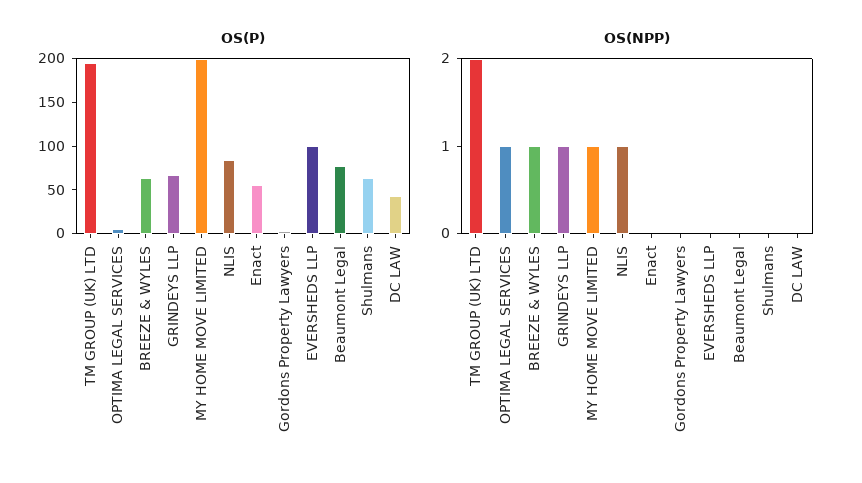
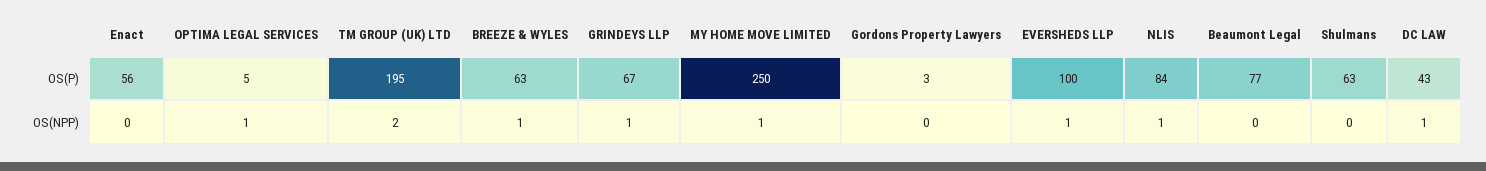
OS(P), MY HOME MOVE LIMITED: 200 -> 250
OS(NPP), EVERSHEDS LLP: 0 -> 1
OS(NPP), DC LAW: 0 -> 1

